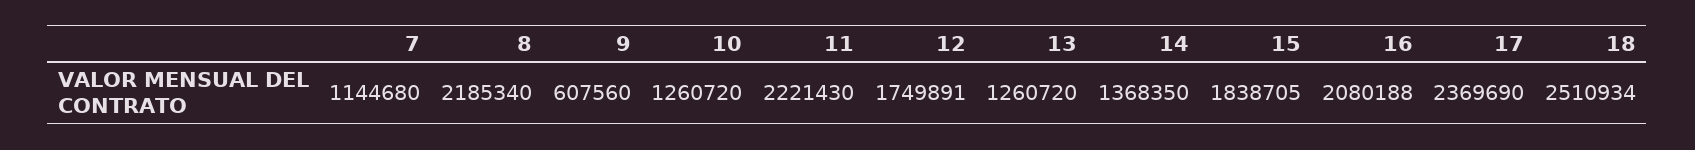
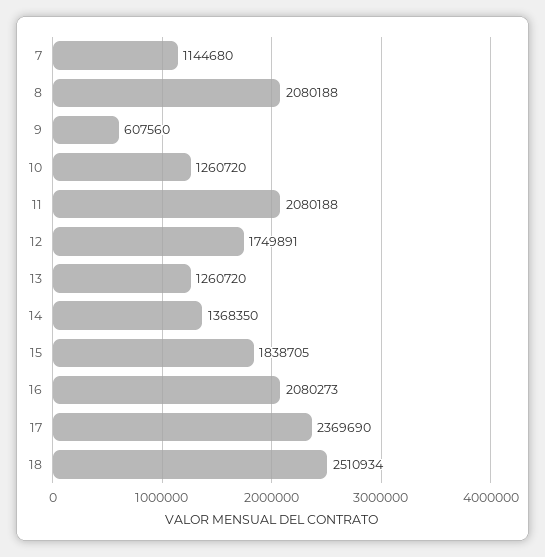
8: 2185340 -> 2080188
11: 2221430 -> 2080188
16: 2080188 -> 2080273

